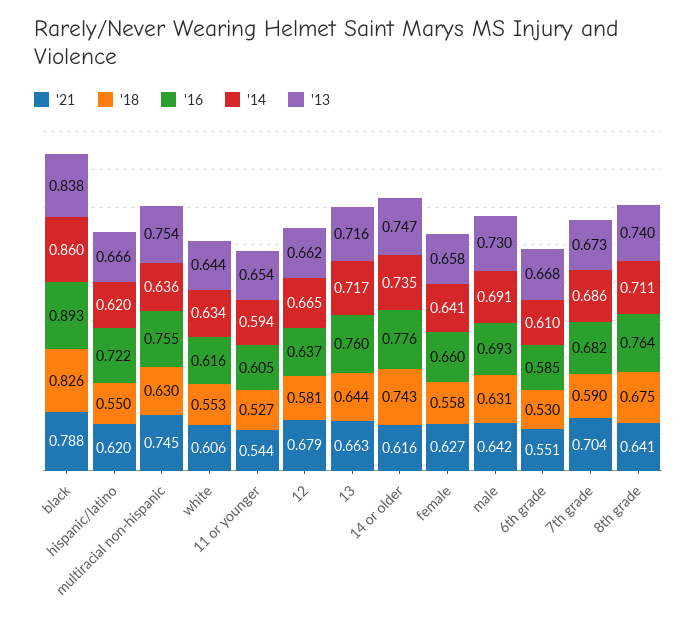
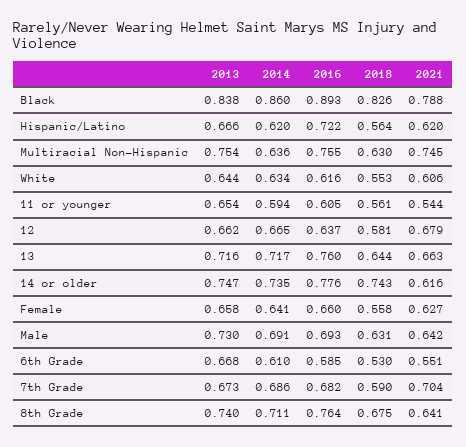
'18, hispanic/latino: 0.55 -> 0.564
'18, 11 or younger: 0.527 -> 0.561

